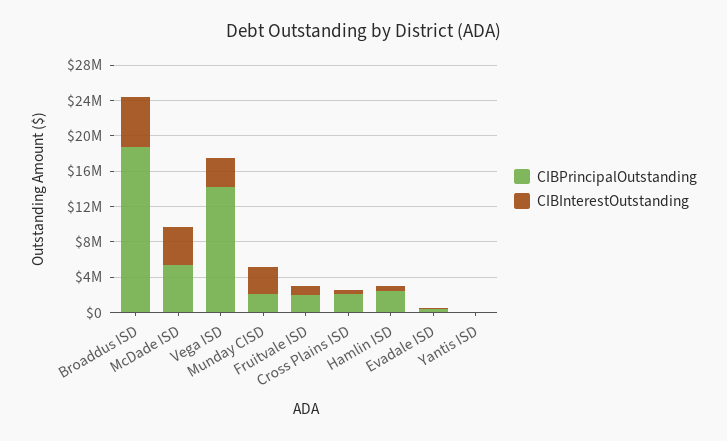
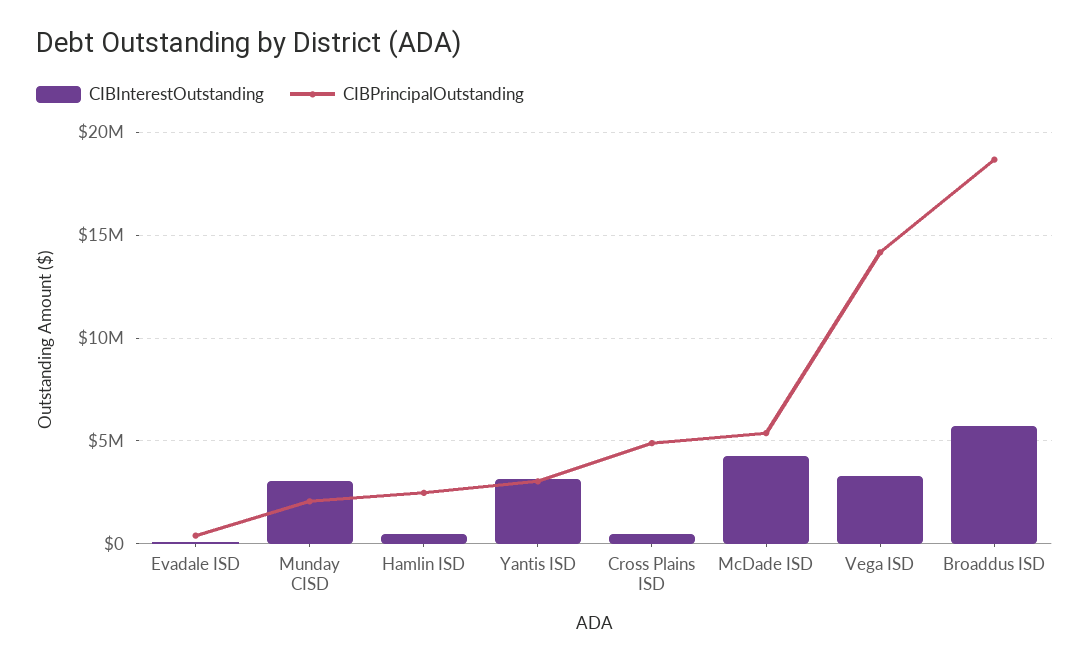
CIBPrincipalOutstanding, Fruitvale ISD: 2000000 -> none
CIBInterestOutstanding, Fruitvale ISD: 1000000 -> none
CIBPrincipalOutstanding, Cross Plains ISD: 2000000 -> 5000000
CIBPrincipalOutstanding, Yantis ISD: 0 -> 3000000
CIBInterestOutstanding, Yantis ISD: 0 -> 3000000

